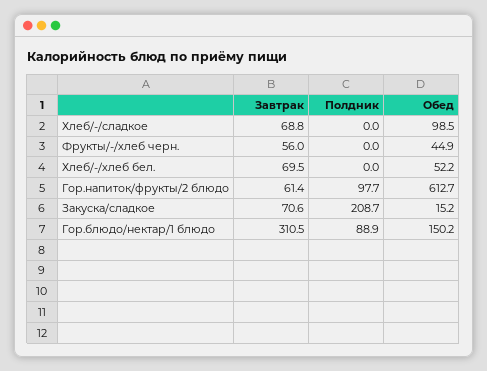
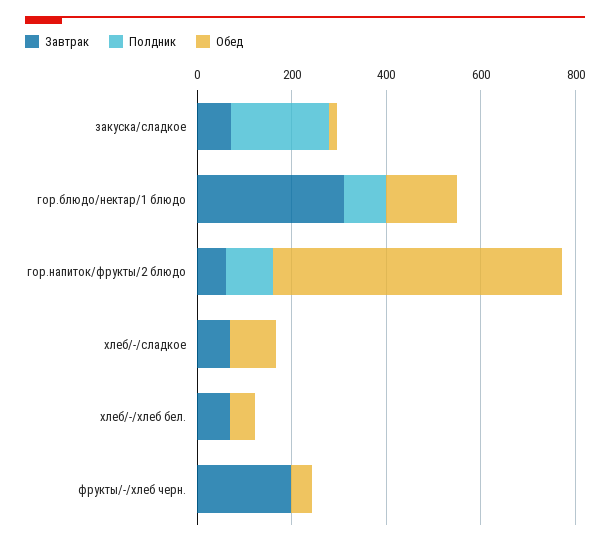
Завтрак, Фрукты/-/хлеб черн.: 56 -> 200

